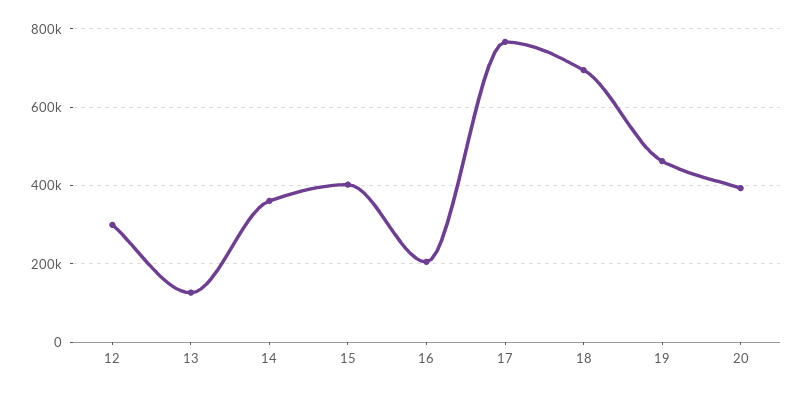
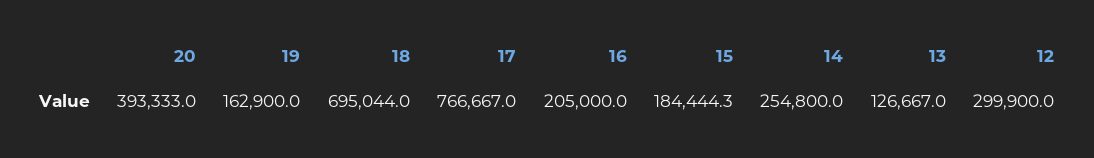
14: 360000 -> 254800
15: 400000 -> 184444.3
19: 460000 -> 162900

